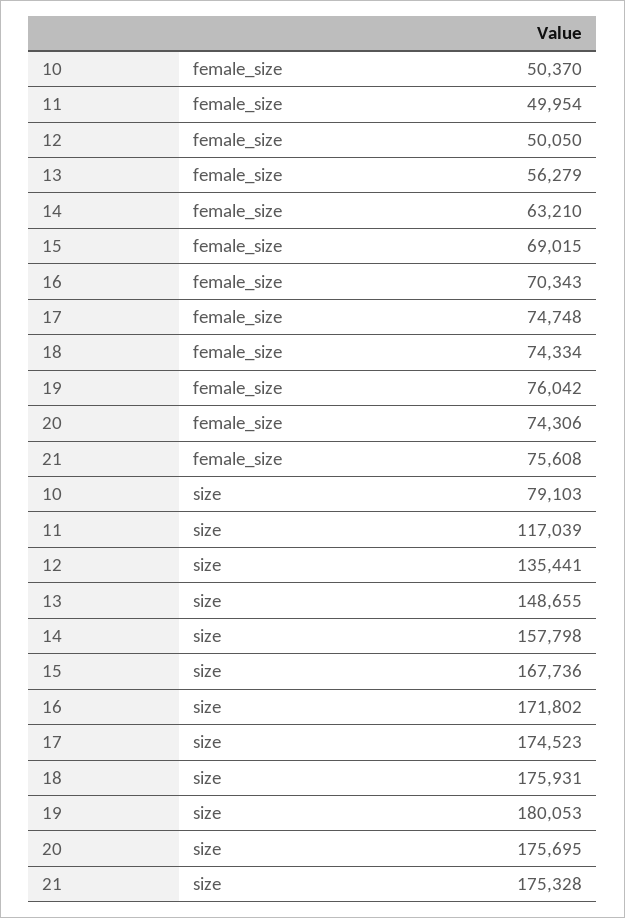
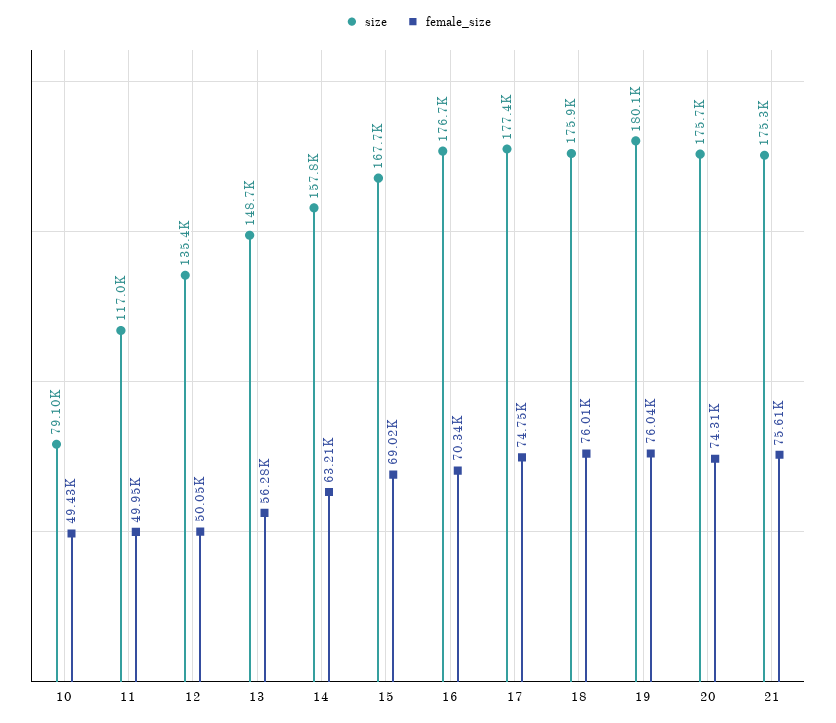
female_size, 10: 50370 -> 49430
female_size, 18: 74334 -> 76010
size, 16: 171802 -> 176700
size, 17: 174523 -> 177400

